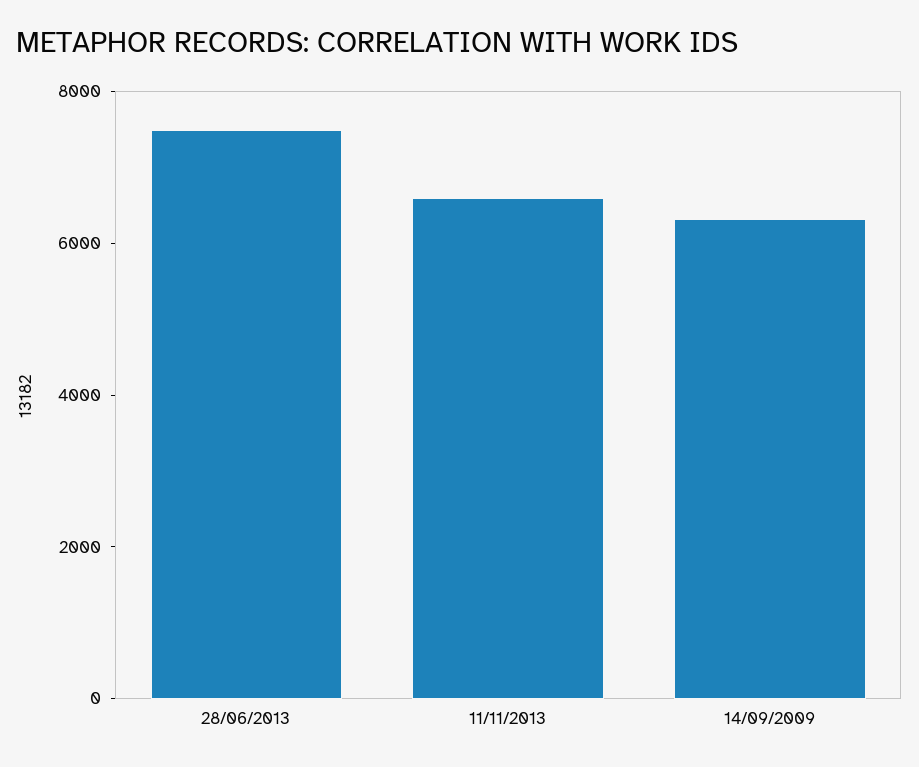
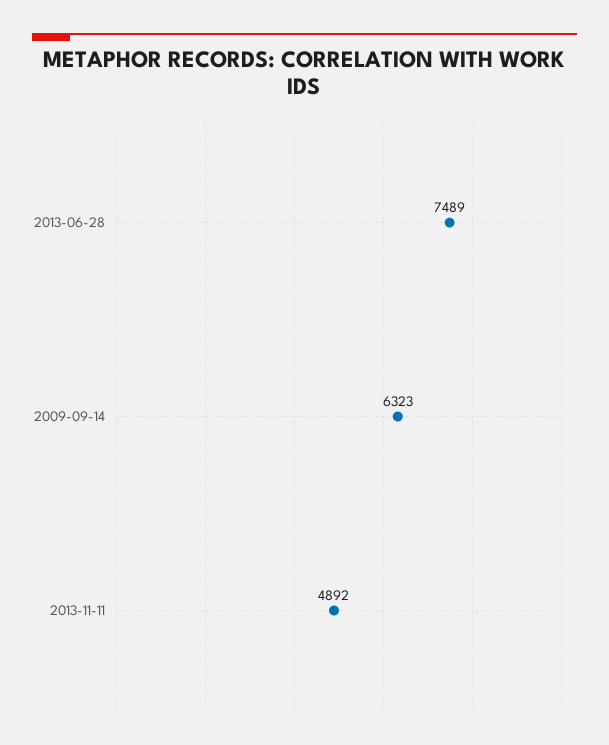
11/11/2013: 6500 -> 4892

